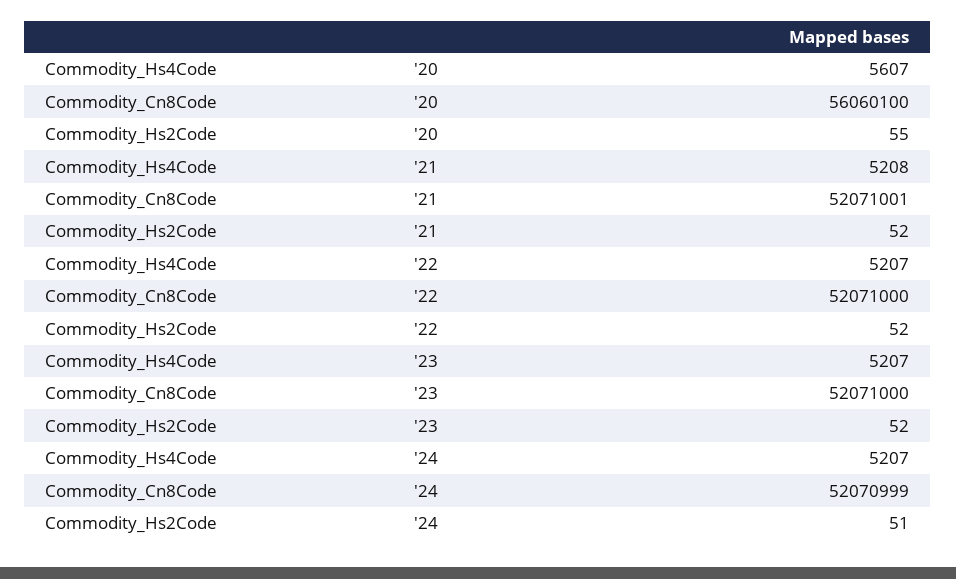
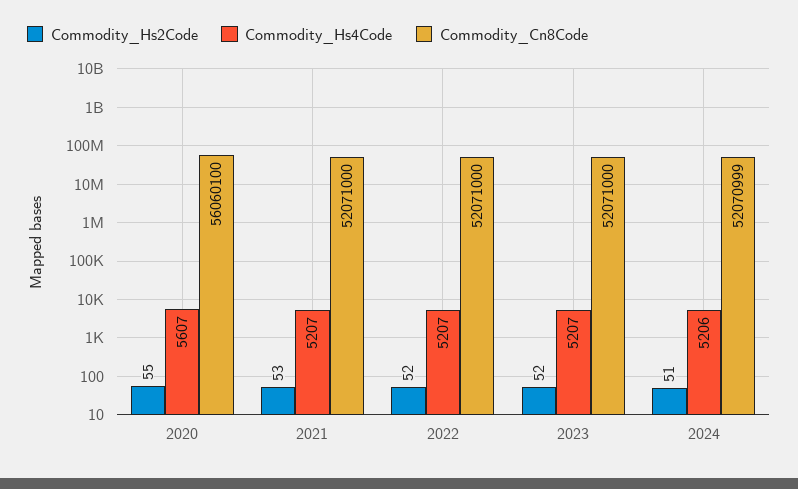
Commodity_Hs4Code, '21: 5208 -> 5207
Commodity_Cn8Code, '21: 52071001 -> 52071000
Commodity_Hs2Code, '21: 52 -> 53
Commodity_Hs4Code, '24: 5207 -> 5206

